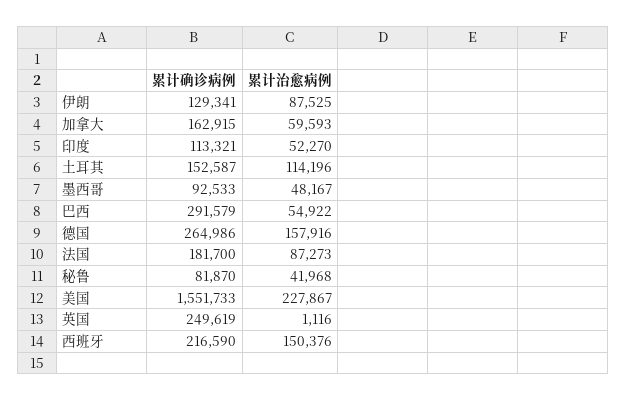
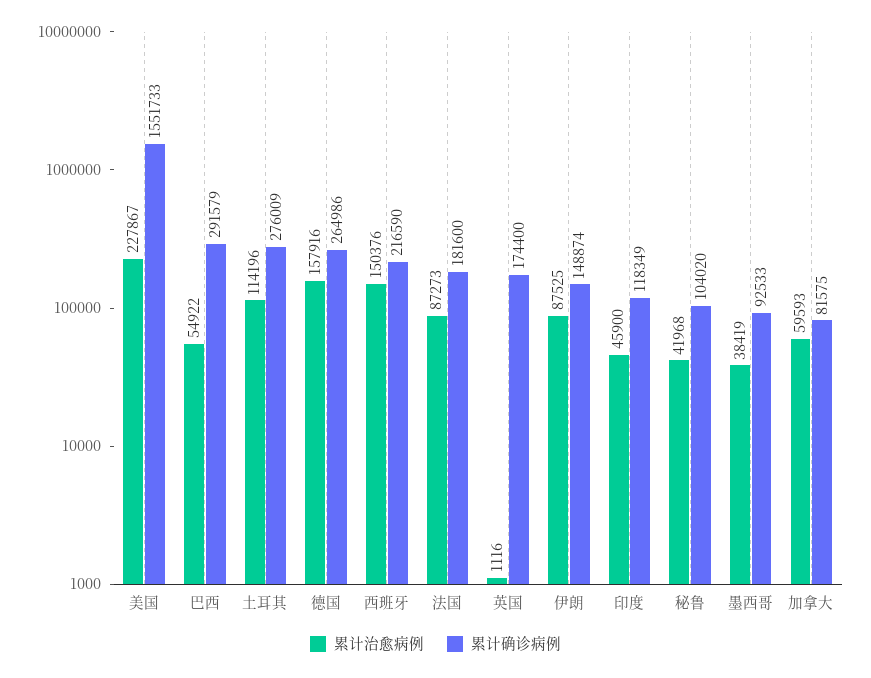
累计确诊病例, 伊朗: 129341 -> 148874
累计确诊病例, 加拿大: 162915 -> 81575
累计确诊病例, 印度: 113321 -> 118349
累计治愈病例, 印度: 52270 -> 45900
累计确诊病例, 土耳其: 152587 -> 276009
累计治愈病例, 墨西哥: 48167 -> 38419
累计确诊病例, 法国: 181700 -> 181600
累计确诊病例, 秘鲁: 81870 -> 104020
累计确诊病例, 英国: 249619 -> 174400

